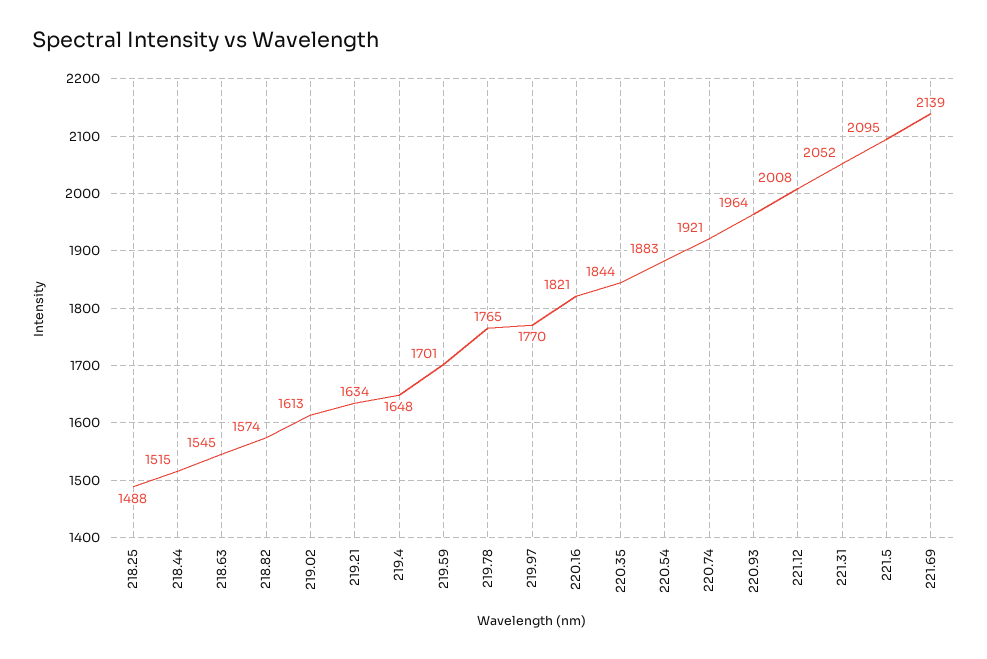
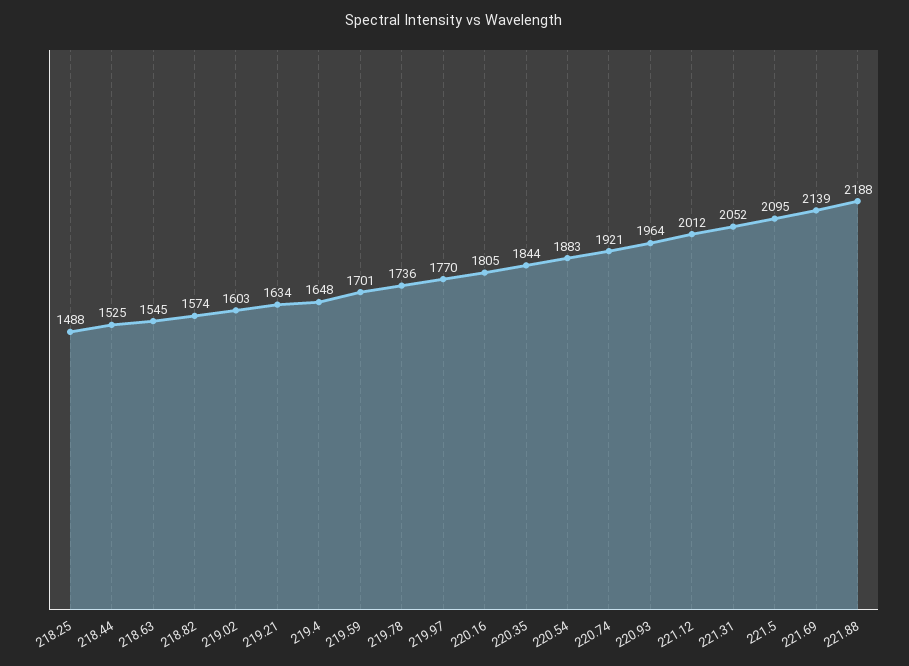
218.44: 1515 -> 1525
219.02: 1613 -> 1603
219.78: 1765 -> 1736
220.16: 1821 -> 1805
221.12: 2008 -> 2012
221.88: none -> 2188

